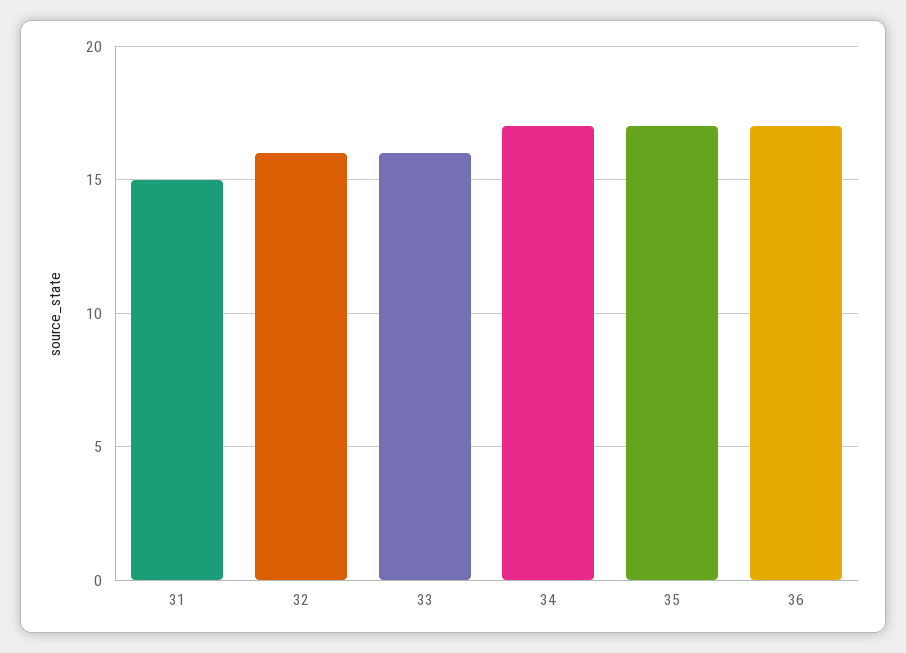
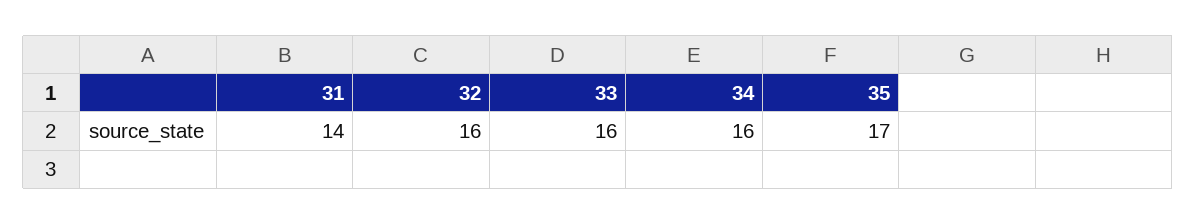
31: 15 -> 14
34: 17 -> 16
36: 17 -> none

